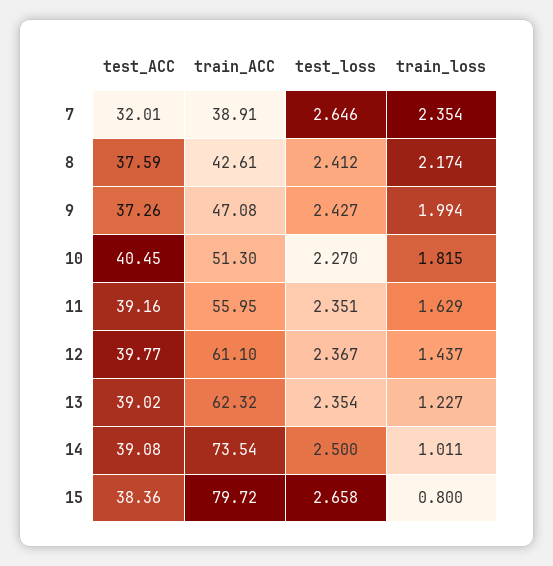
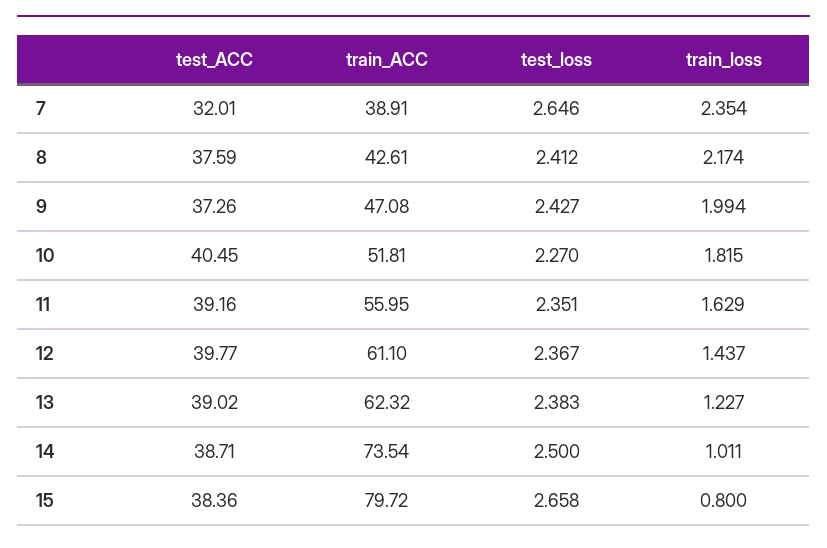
train_ACC, 10: 51.3 -> 51.81
test_loss, 13: 2.354 -> 2.383
test_ACC, 14: 39.08 -> 38.71

